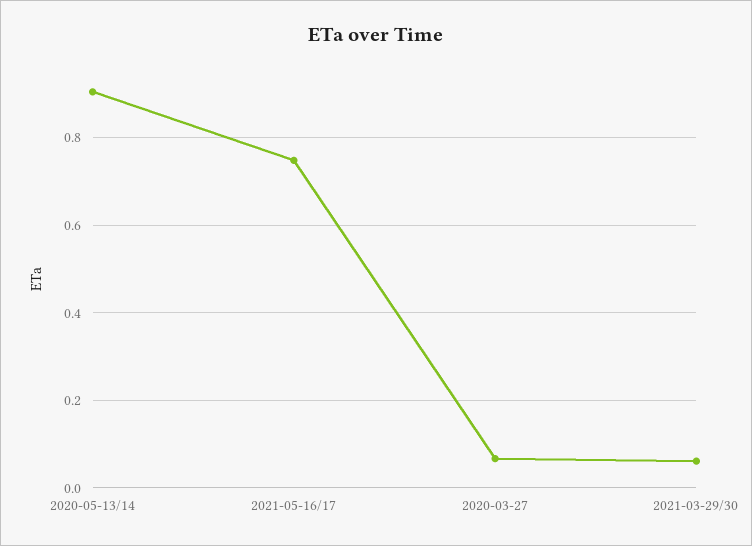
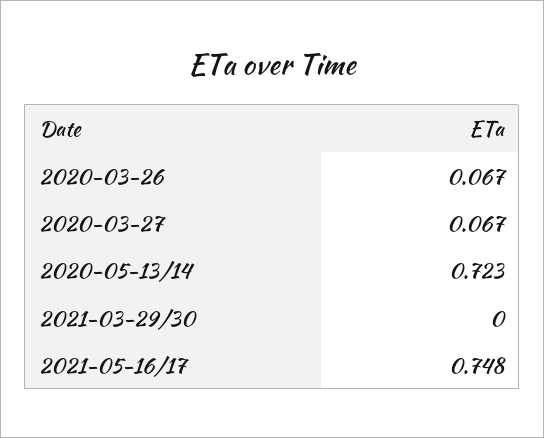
2020-05-13/14: 0.9 -> 0.723
2021-03-29/30: 0.06 -> 0
2020-03-26: none -> 0.067

